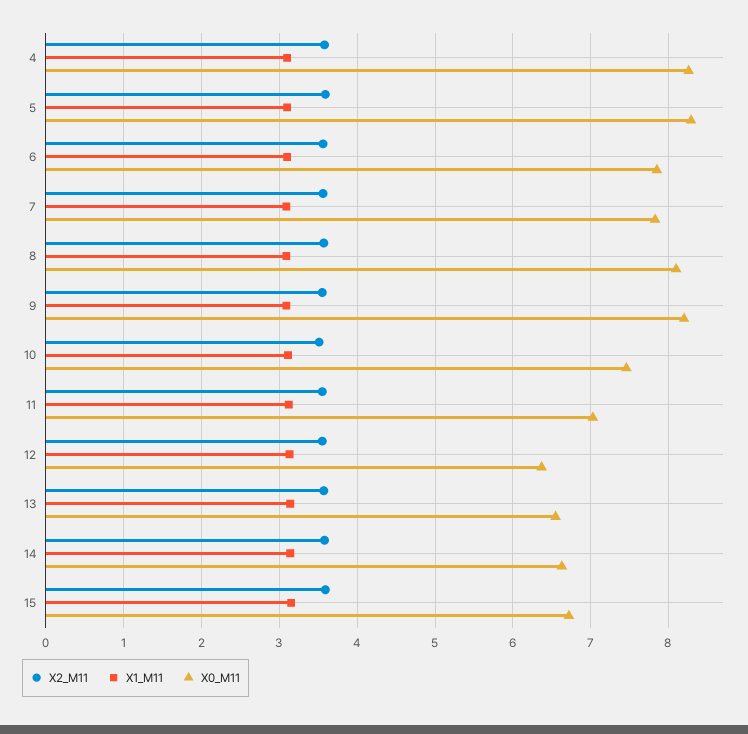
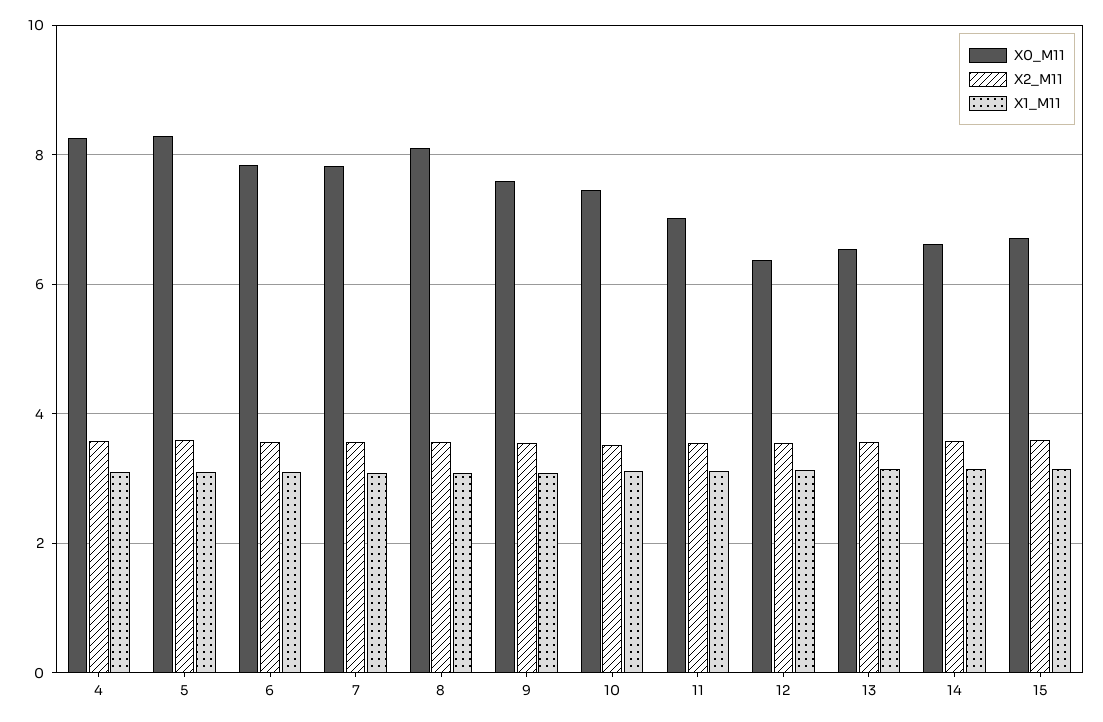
X0_M11, 9: 8.2 -> 7.6

